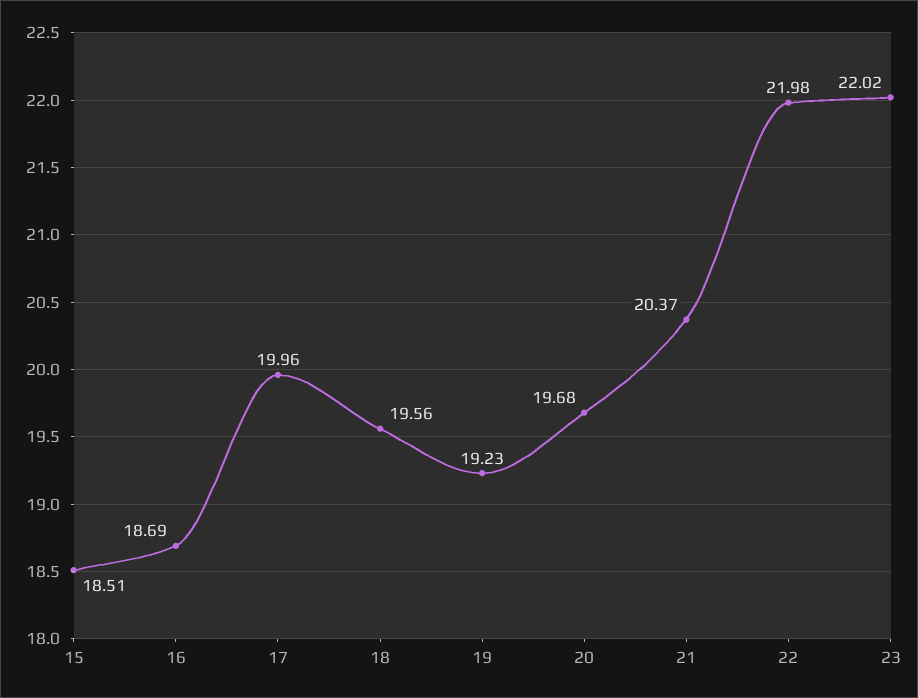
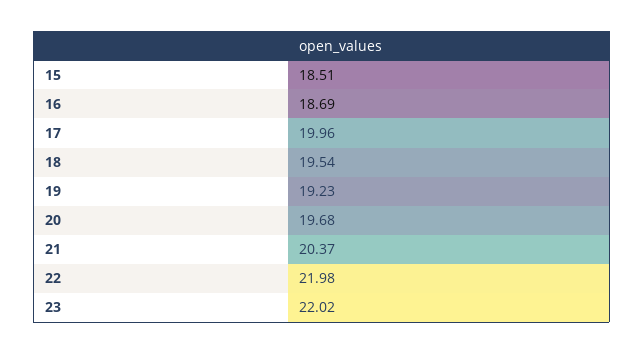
18: 19.56 -> 19.54

